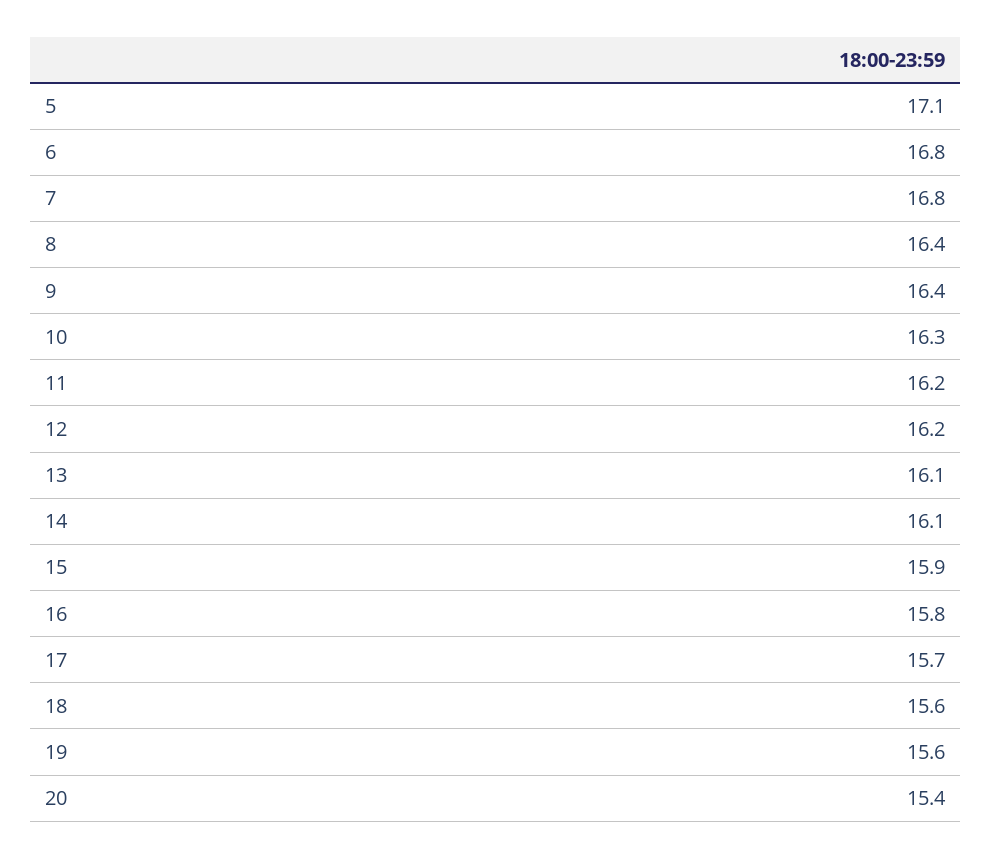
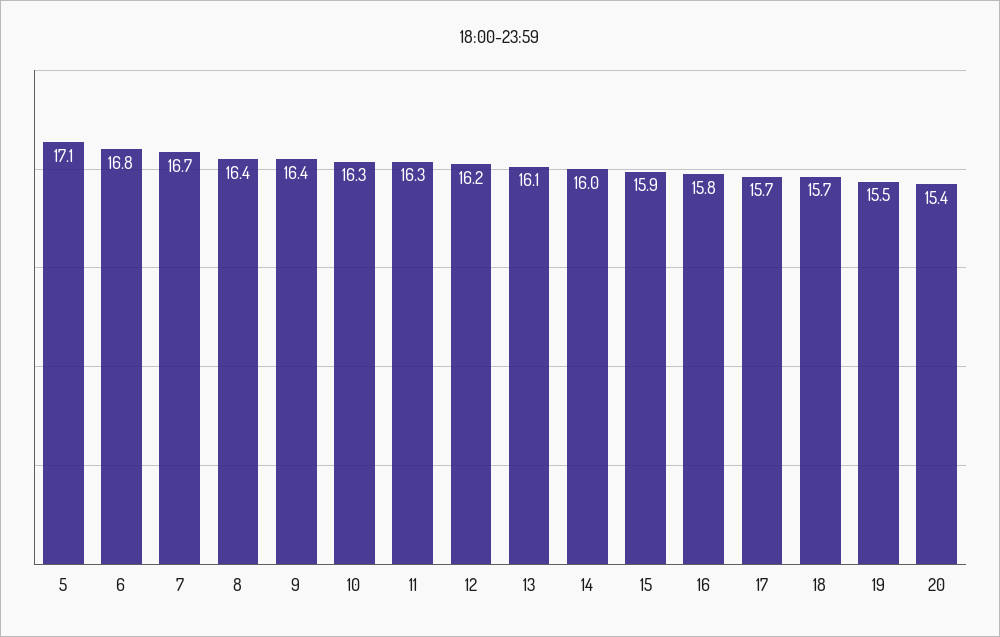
7: 16.8 -> 16.7
11: 16.2 -> 16.3
14: 16.1 -> 16
18: 15.6 -> 15.7
19: 15.6 -> 15.5

